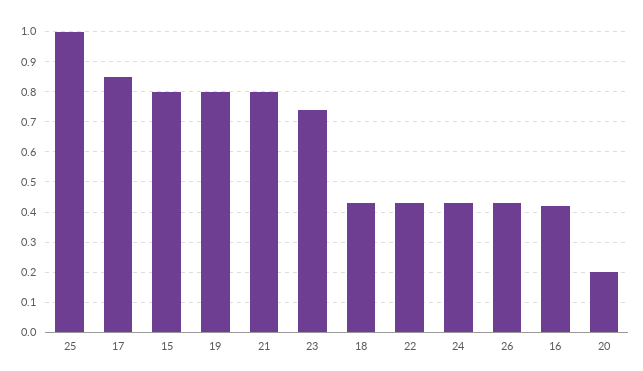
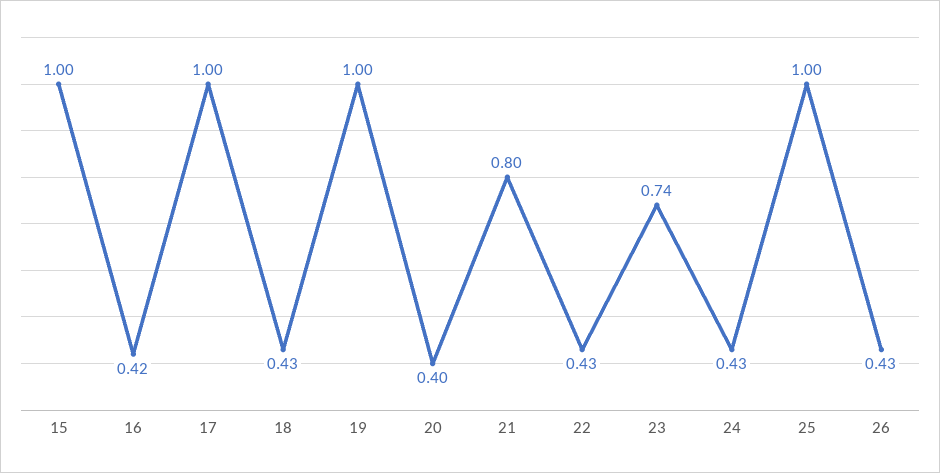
17: 0.85 -> 1
15: 0.8 -> 1
19: 0.8 -> 1
20: 0.2 -> 0.4

